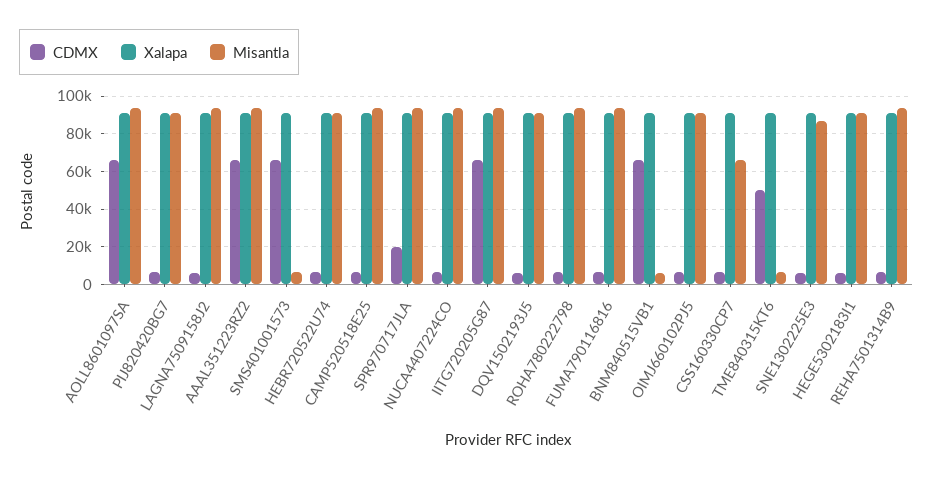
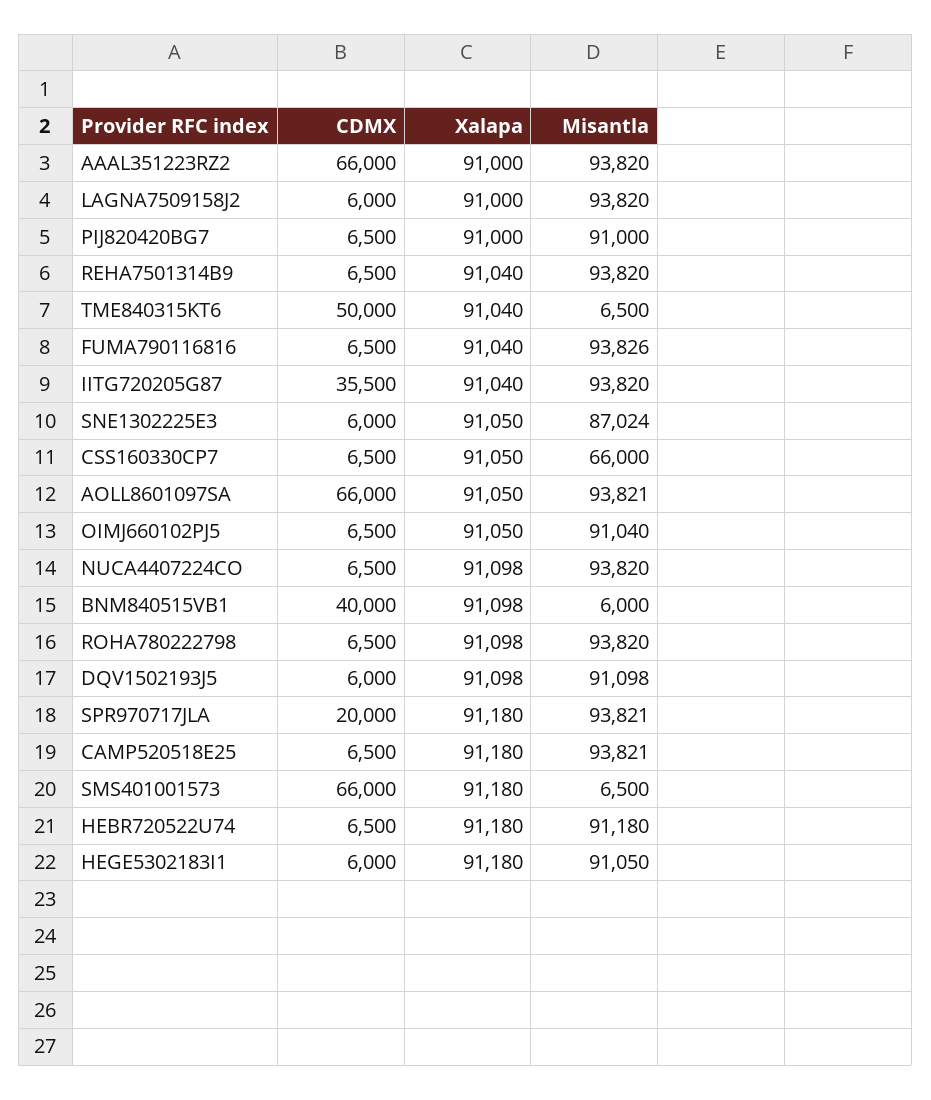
CDMX, IITG720205G87: 65000 -> 35500
CDMX, BNM840515VB1: 65000 -> 40000

